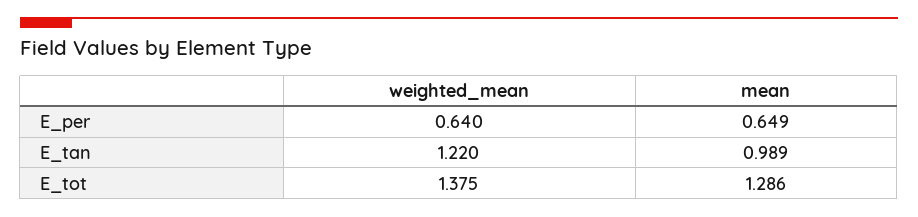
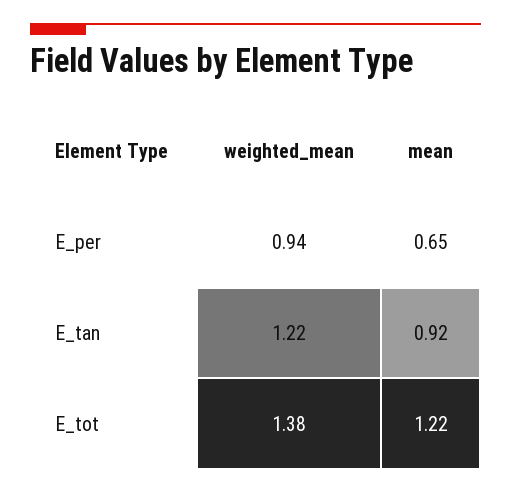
weighted_mean, E_per: 0.64 -> 0.94
mean, E_tan: 0.989 -> 0.92
mean, E_tot: 1.286 -> 1.22

